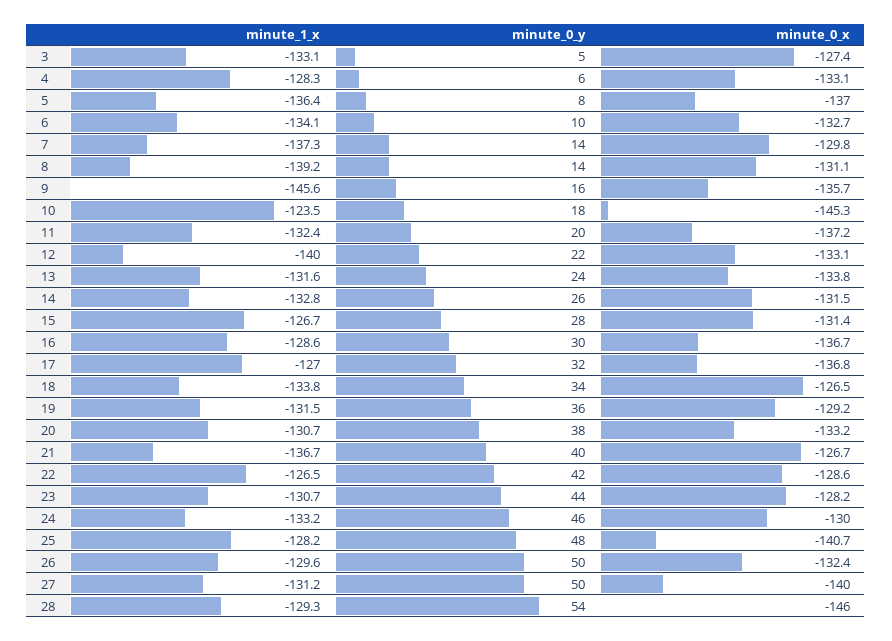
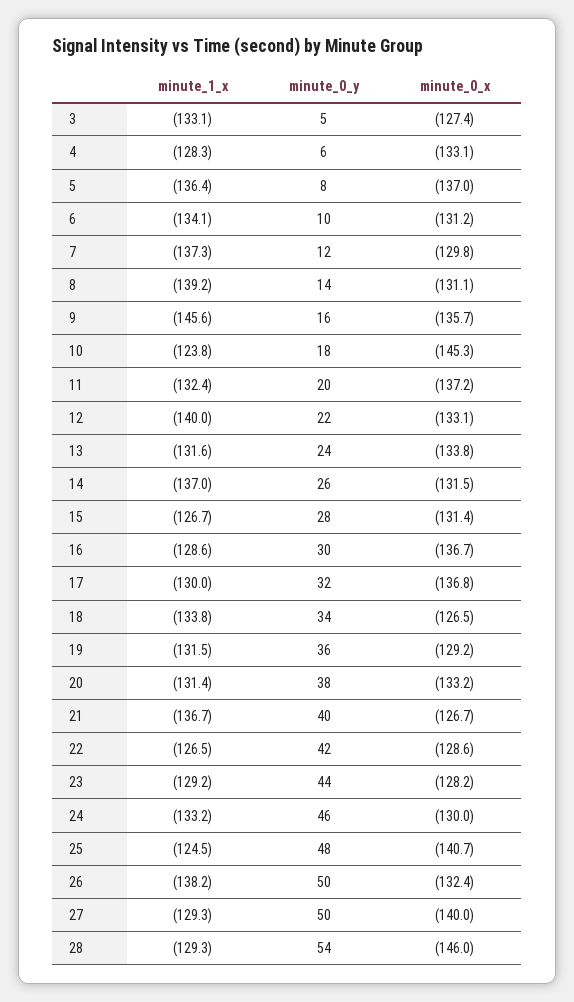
minute_0_x, 6: -132.7 -> -131.2
minute_0_y, 7: 14 -> 12
minute_1_x, 10: -123.5 -> -123.8
minute_1_x, 14: -132.8 -> -137
minute_1_x, 17: -127 -> -130
minute_1_x, 20: -130.7 -> -131.4
minute_1_x, 23: -130.7 -> -129.2
minute_1_x, 25: -128.2 -> -124.5
minute_1_x, 26: -129.6 -> -138.2
minute_1_x, 27: -131.2 -> -129.3

